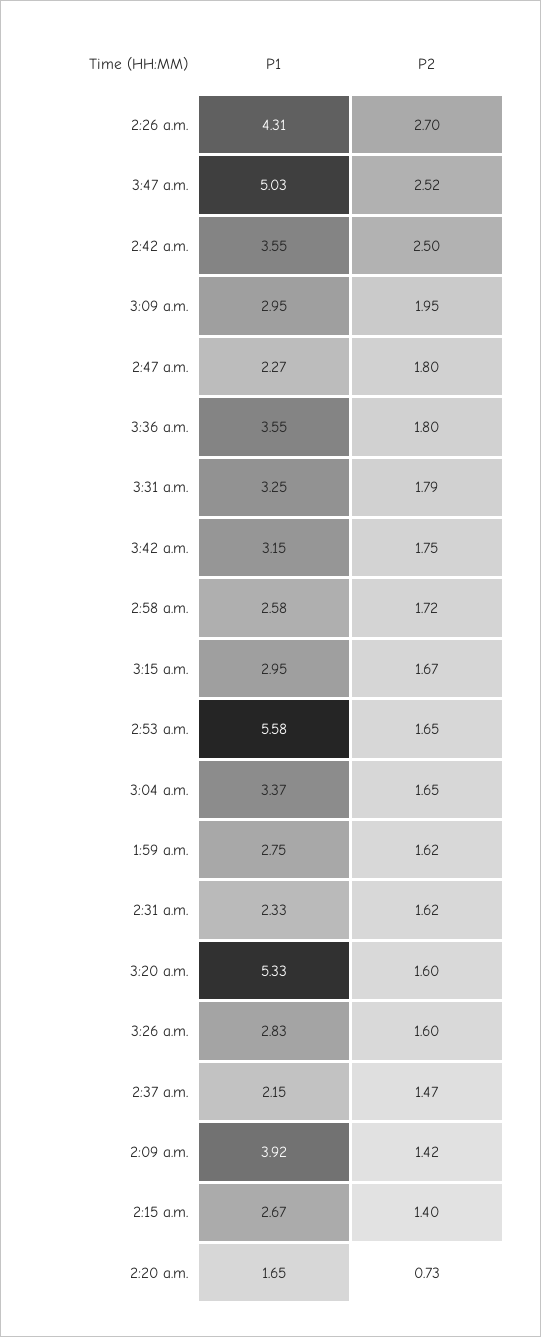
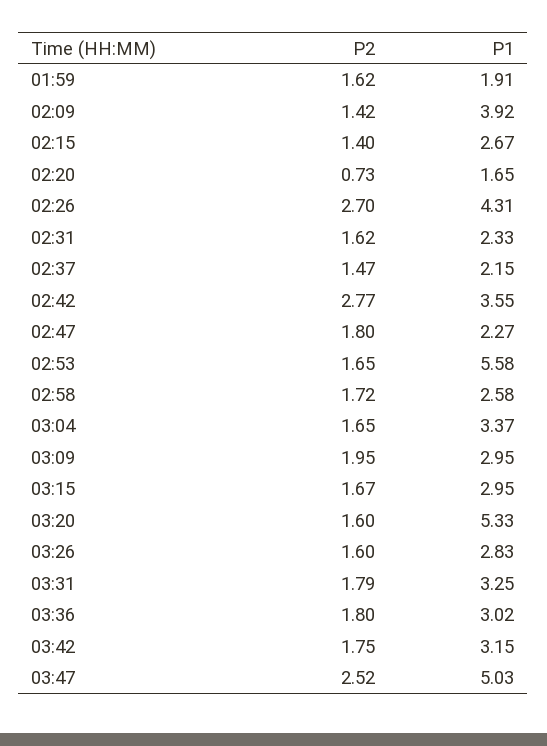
P2, 2:42 a.m.: 2.5 -> 2.77
P1, 3:36 a.m.: 3.55 -> 3.02
P1, 1:59 a.m.: 2.75 -> 1.91

